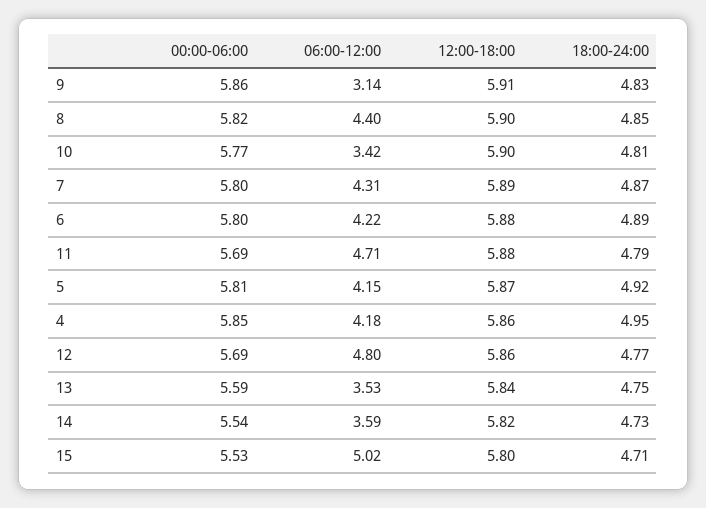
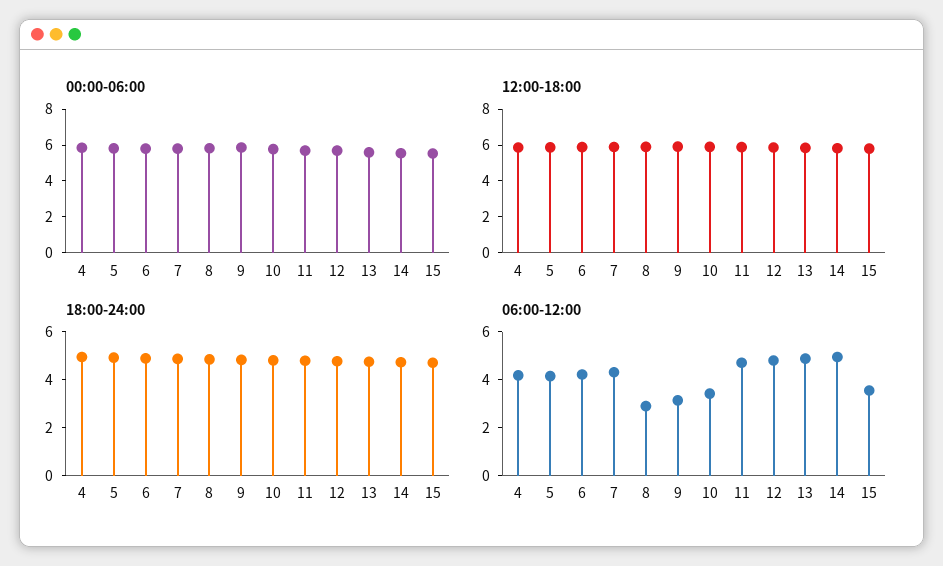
06:00-12:00, 8: 4.4 -> 3
06:00-12:00, 13: 3.53 -> 5
06:00-12:00, 14: 3.59 -> 5
06:00-12:00, 15: 5.02 -> 3.5

